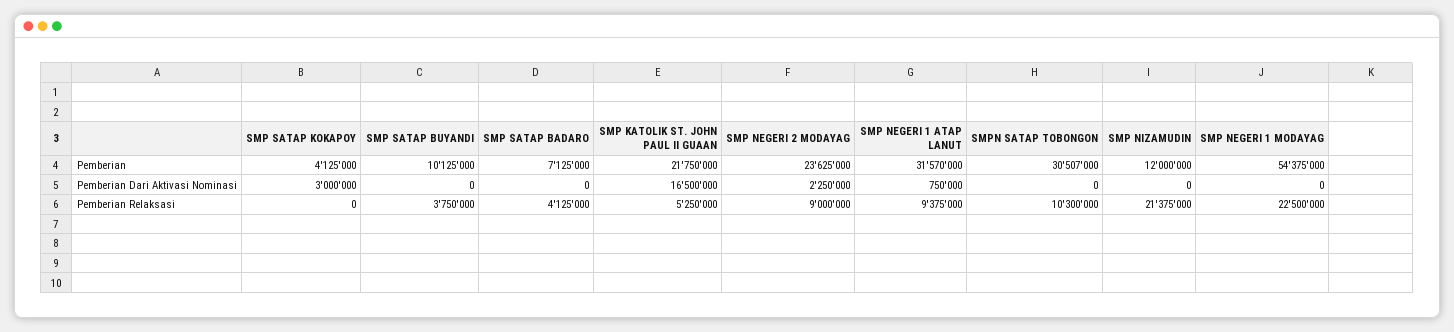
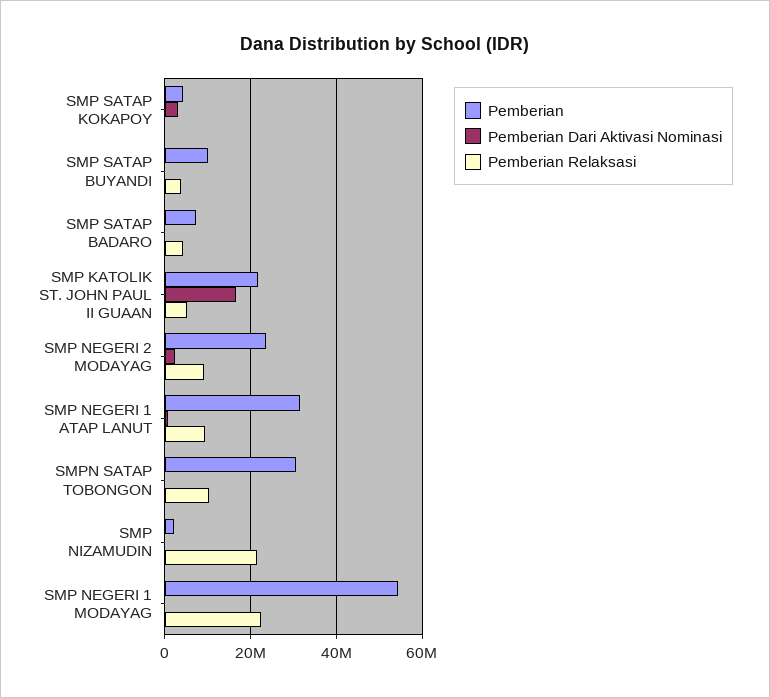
Pemberian, SMP NIZAMUDIN: 12000000 -> 2000000

